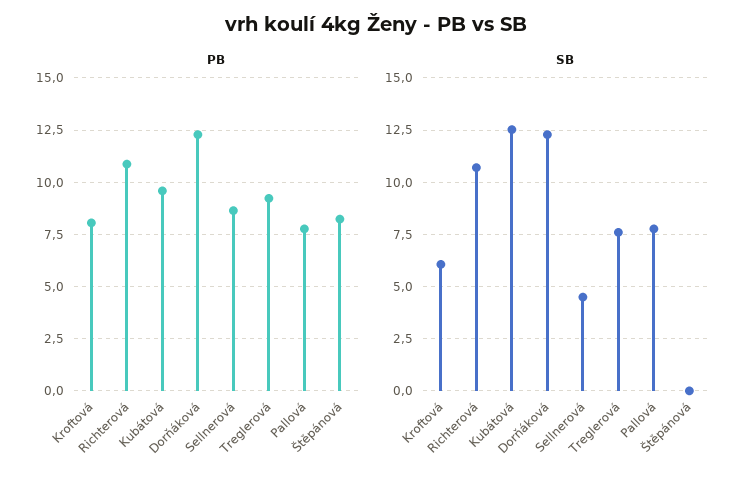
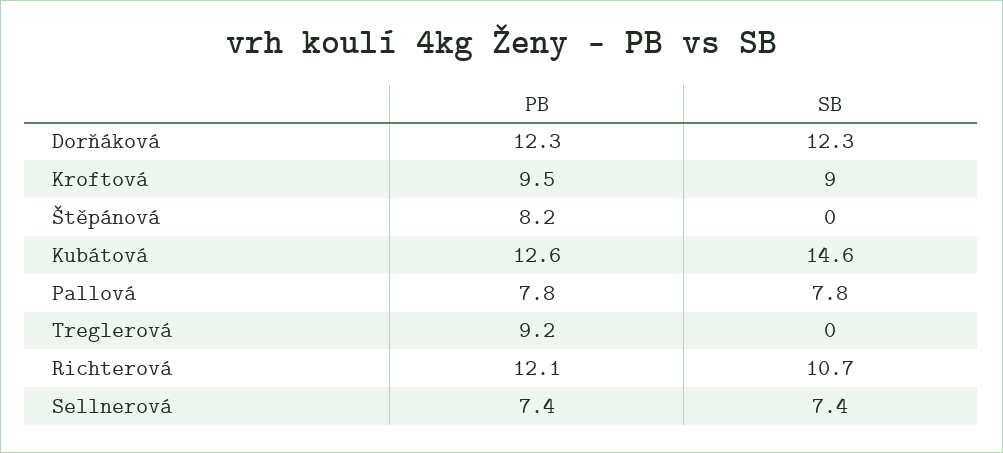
PB, Kroftová: 8 -> 9.5
PB, Richterová: 11 -> 12.1
PB, Kubátová: 9.5 -> 12.6
PB, Sellnerová: 8.5 -> 7.4
SB, Kroftová: 6 -> 9
SB, Kubátová: 12.5 -> 14.6
SB, Sellnerová: 4.5 -> 7.4
SB, Treglerová: 7.5 -> 0

